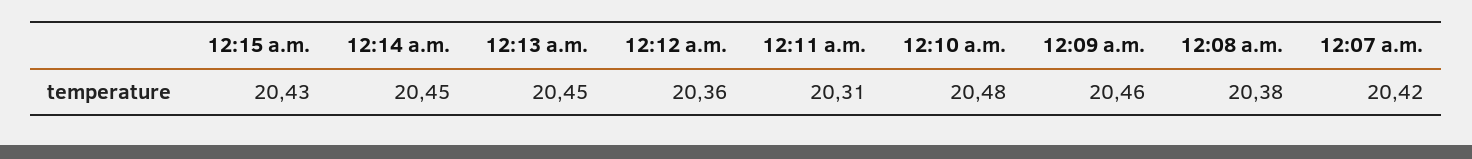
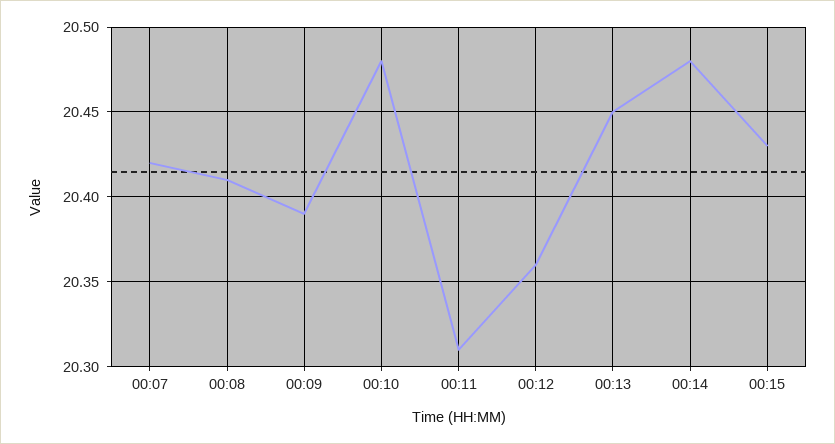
12:14 a.m.: 20.45 -> 20.48
12:09 a.m.: 20.46 -> 20.39
12:08 a.m.: 20.38 -> 20.41

